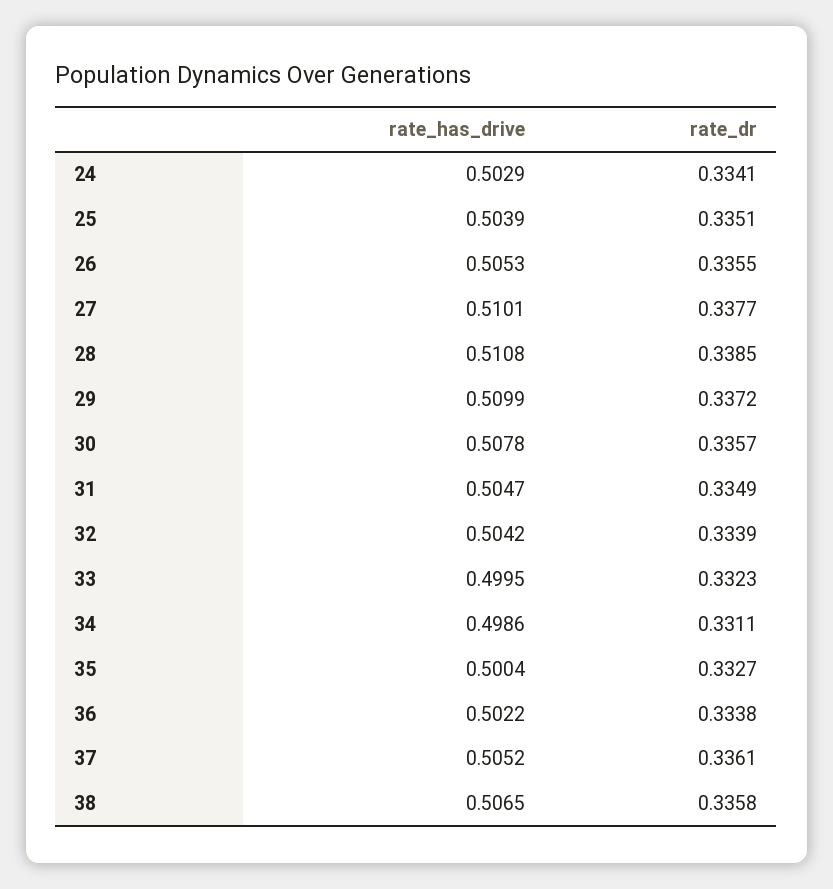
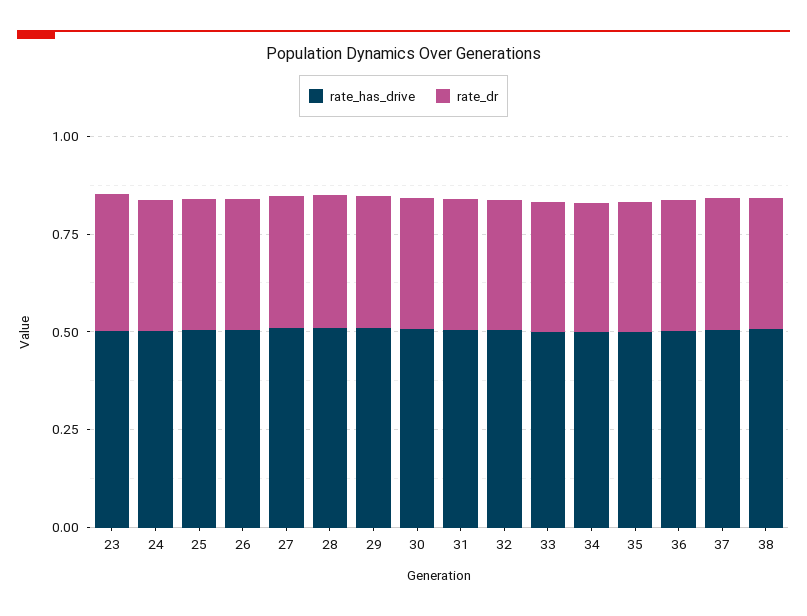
rate_has_drive, 23: none -> 0.5
rate_dr, 23: none -> 0.35

